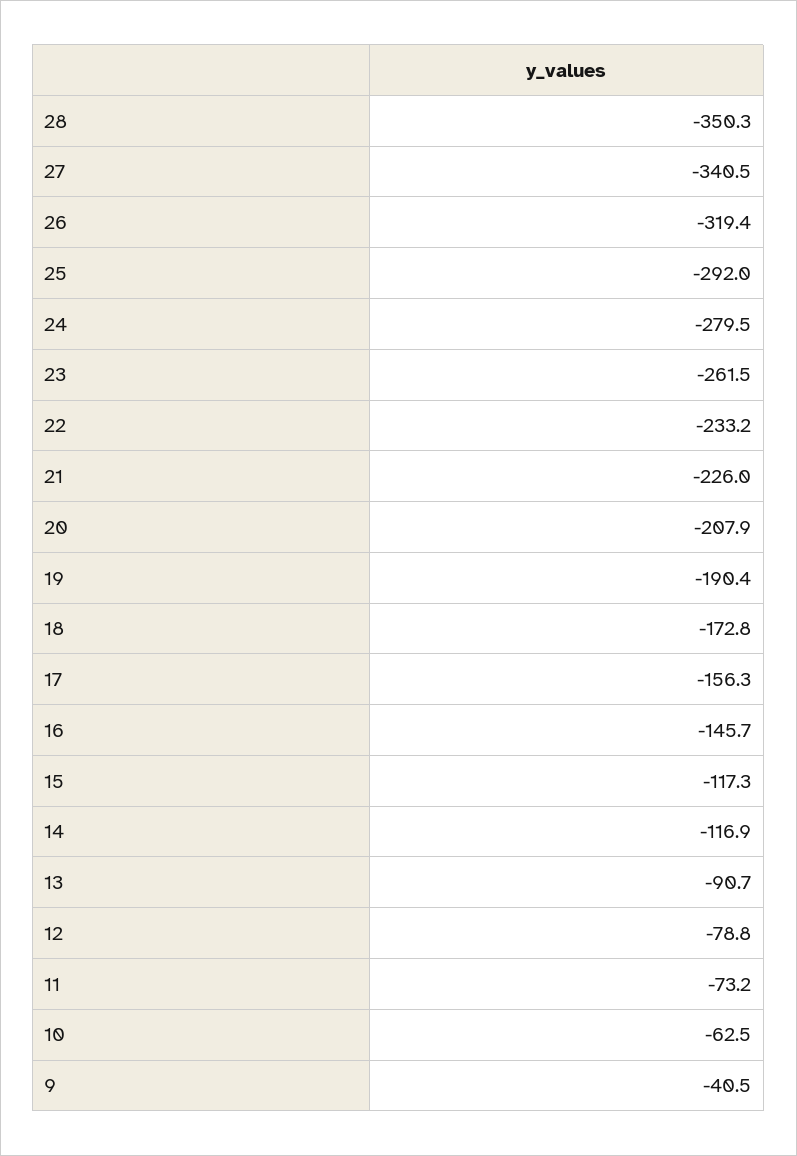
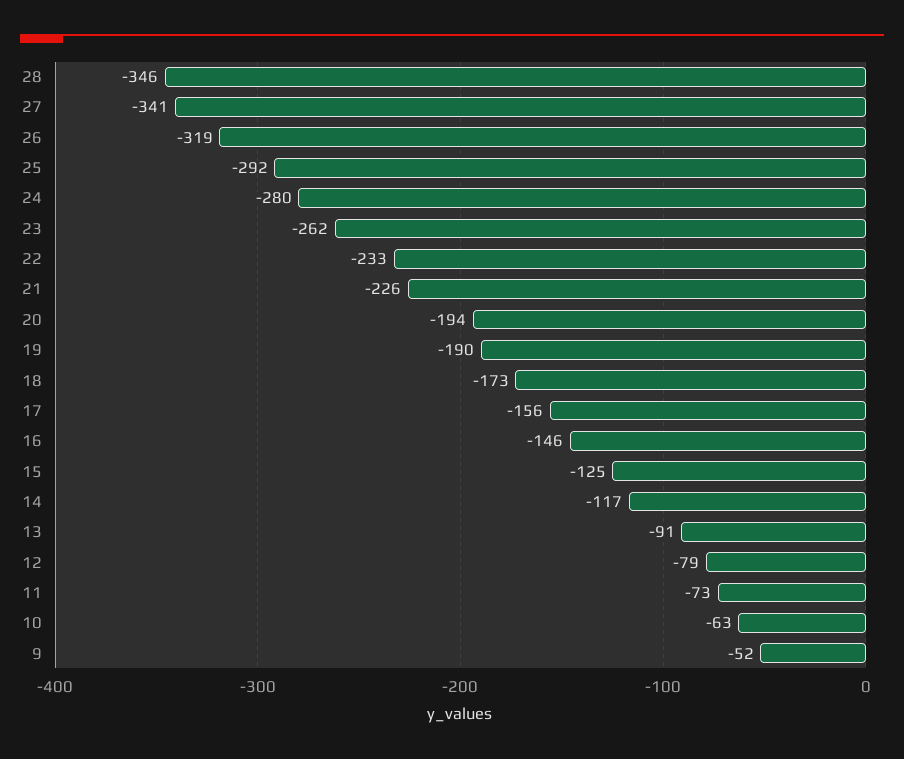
28: -350.3 -> -346
20: -207.9 -> -194
15: -117.3 -> -125
9: -40.5 -> -52

